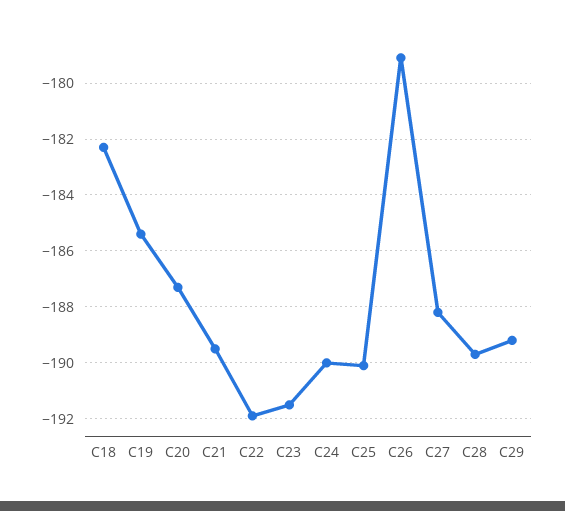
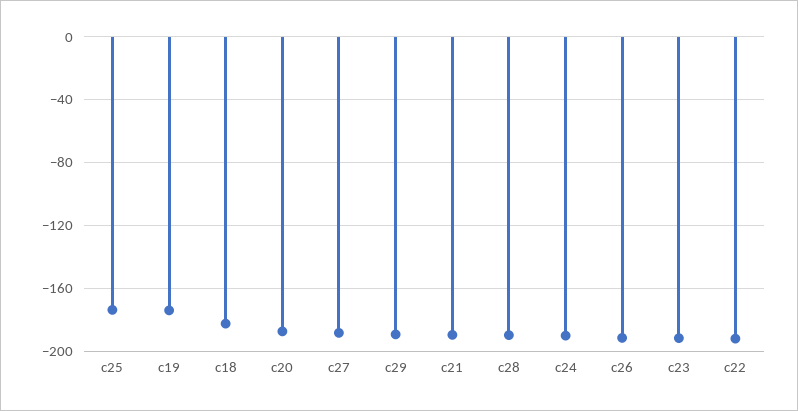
C19: -185.5 -> -175
C25: -190 -> -175
C26: -179 -> -190

